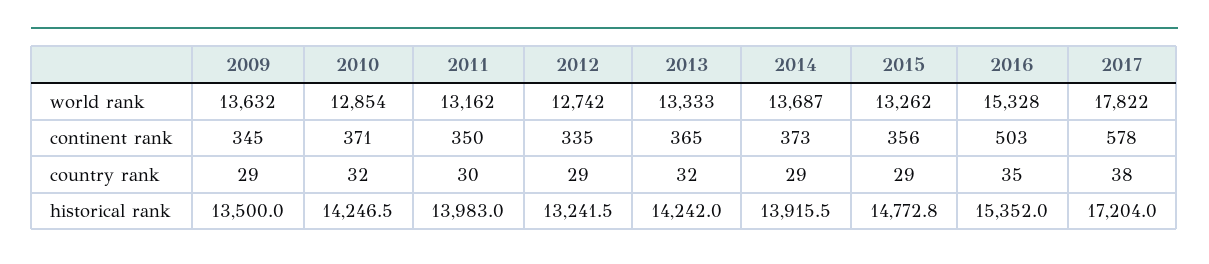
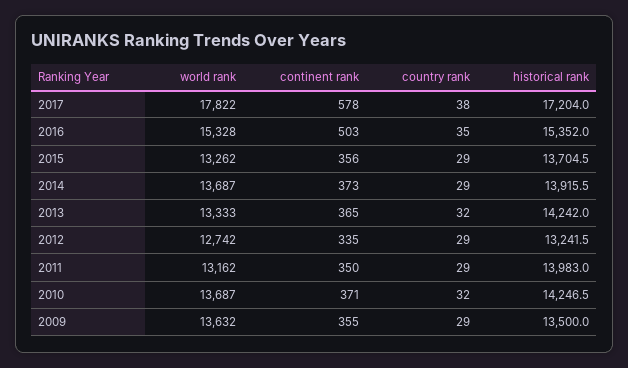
2010, world rank: 12854 -> 13687
2009, continent rank: 345 -> 355
2011, country rank: 30 -> 29
2015, historical rank: 14772.8 -> 13704.5

